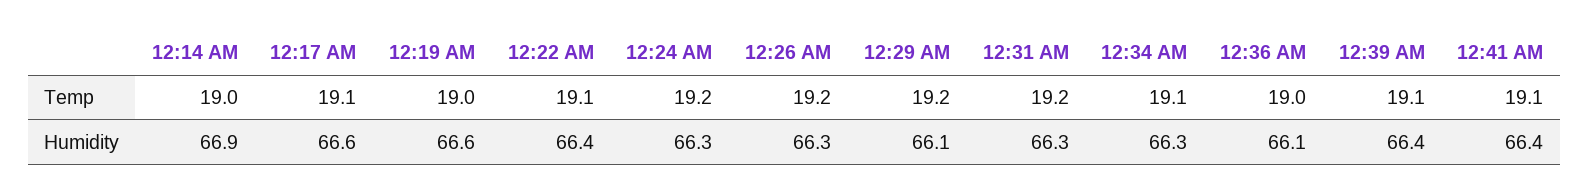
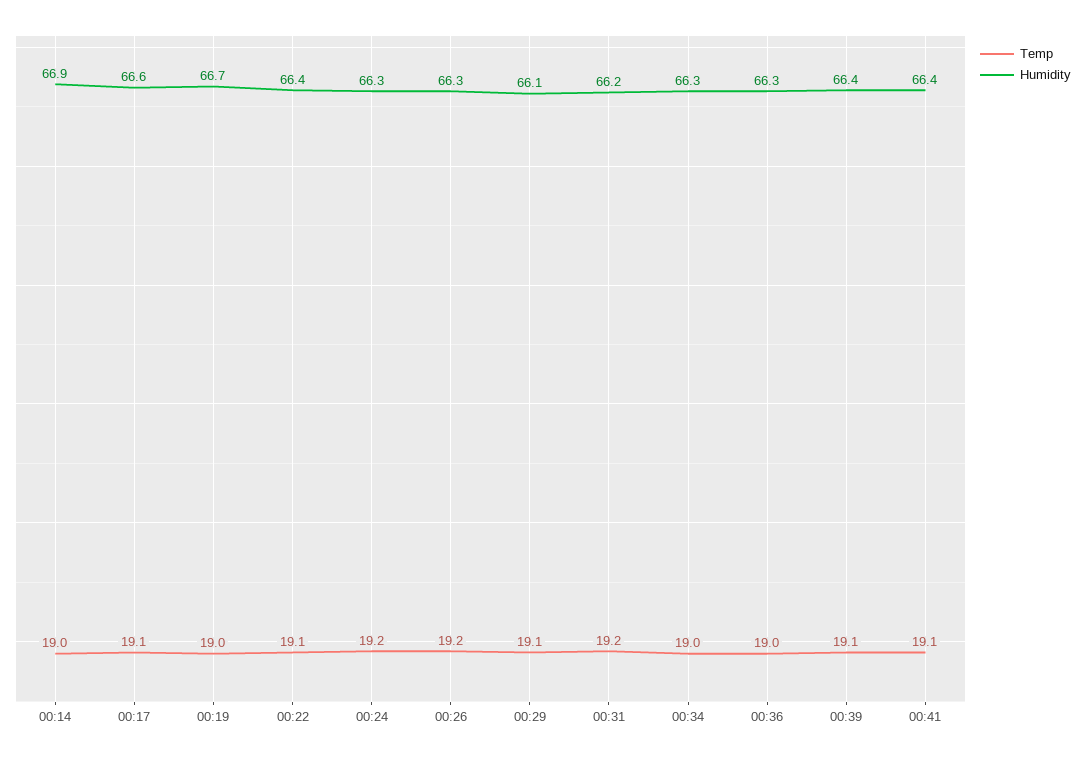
Temp, 12:29 AM: 19.2 -> 19.1
Temp, 12:34 AM: 19.1 -> 19
Humidity, 12:19 AM: 66.6 -> 66.7
Humidity, 12:31 AM: 66.3 -> 66.2
Humidity, 12:36 AM: 66.1 -> 66.3

